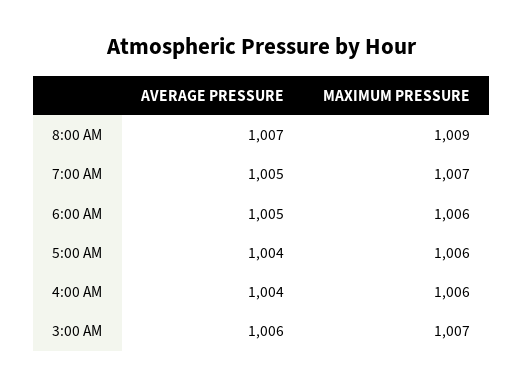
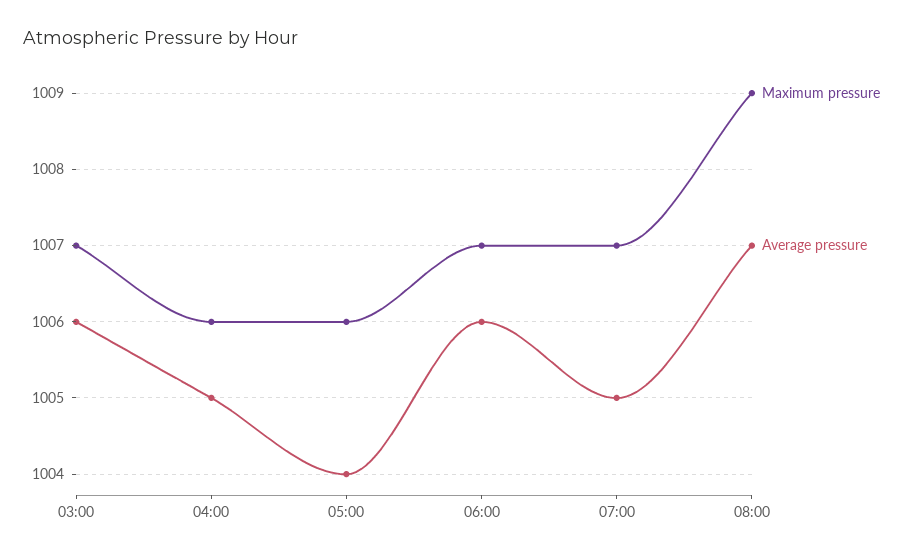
AVERAGE PRESSURE, 6:00 AM: 1005 -> 1006
MAXIMUM PRESSURE, 6:00 AM: 1006 -> 1007
AVERAGE PRESSURE, 4:00 AM: 1004 -> 1005

